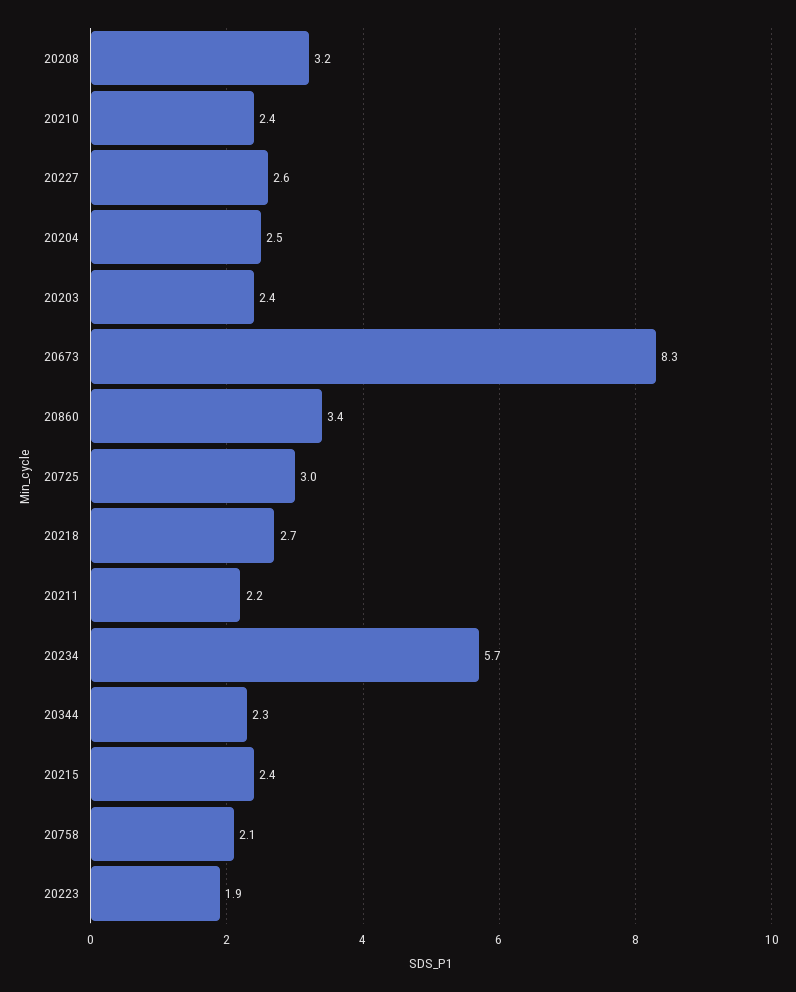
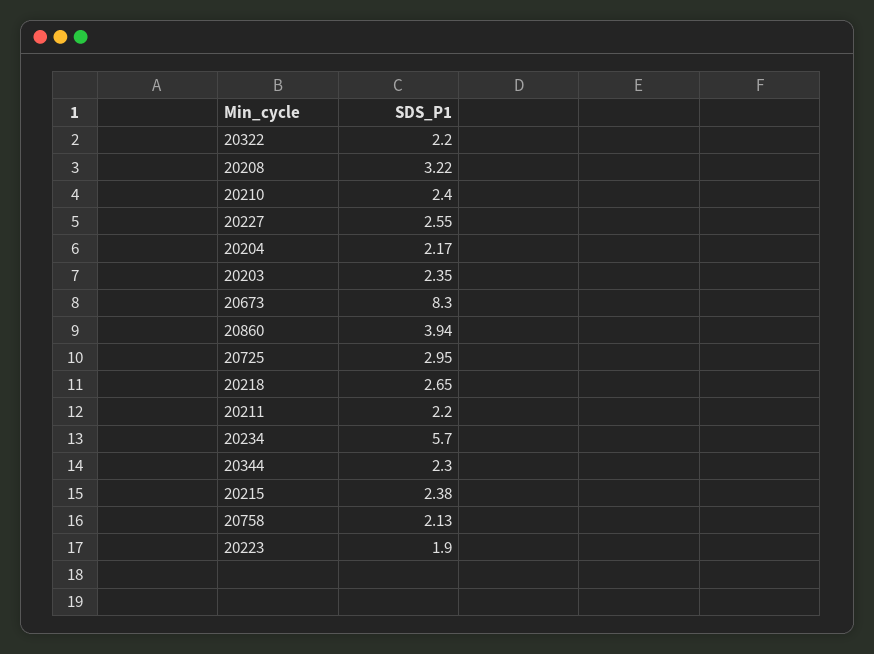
20204: 2.5 -> 2.17
20860: 3.4 -> 3.94
20322: none -> 2.2

